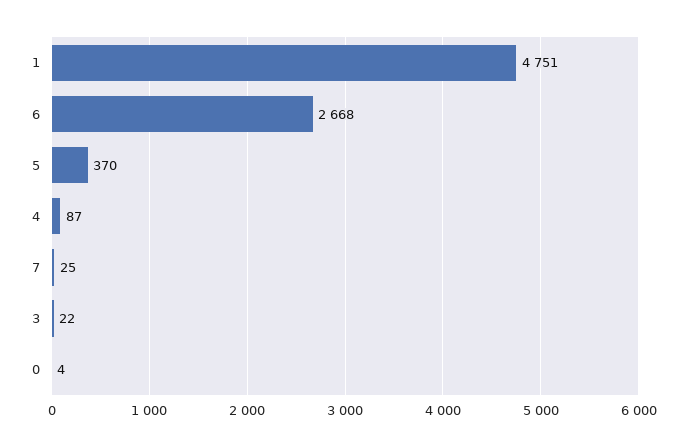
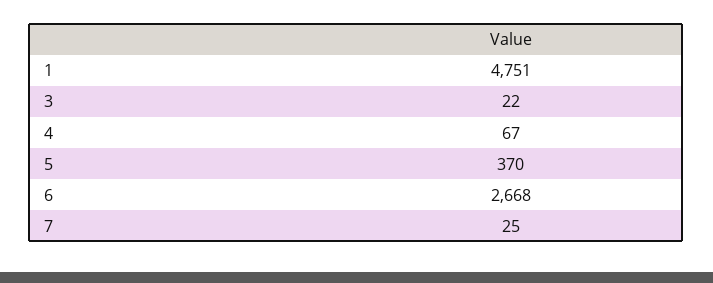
4: 87 -> 67
0: 4 -> none

